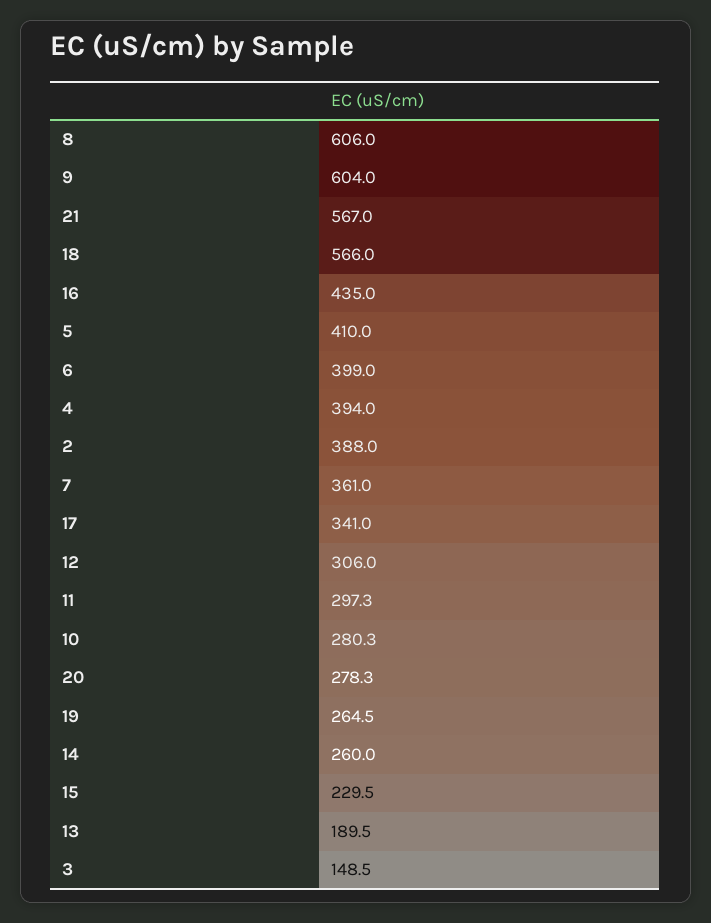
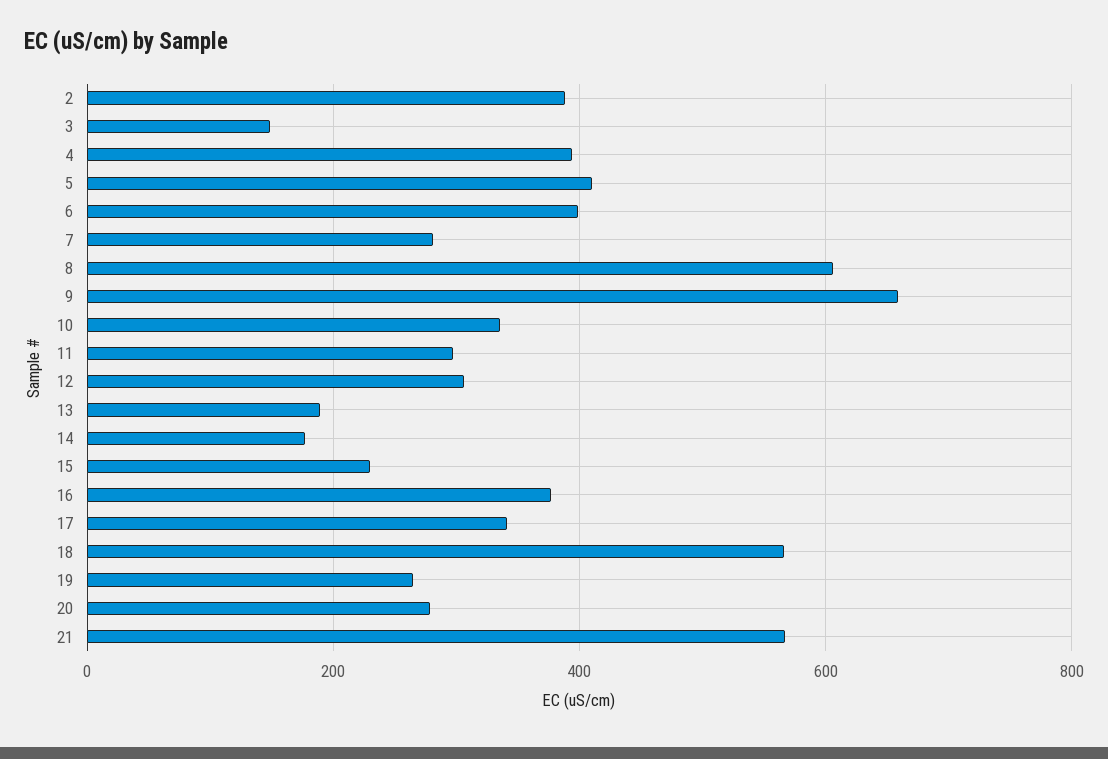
9: 604 -> 660
16: 435 -> 380
7: 361 -> 280
10: 280.3 -> 340
14: 260 -> 180

